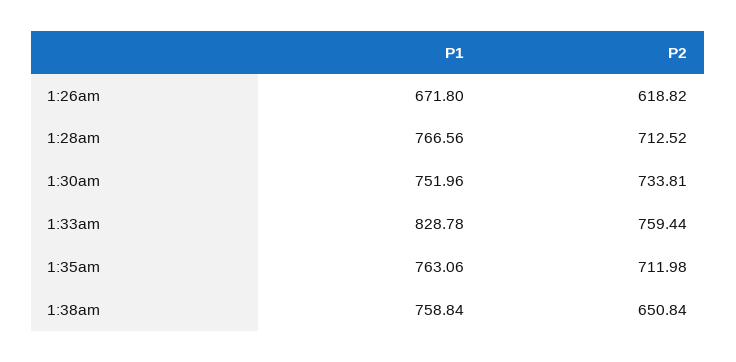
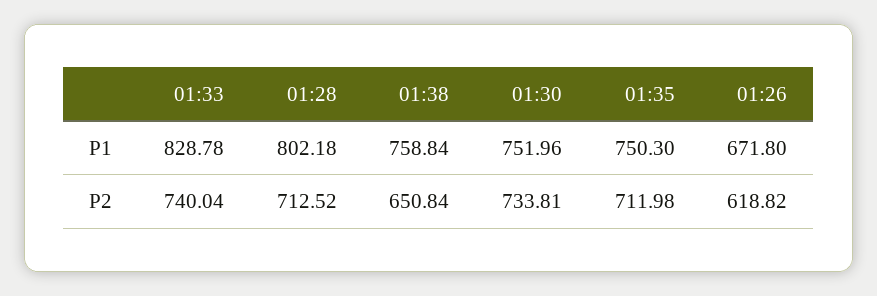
P1, 1:28am: 766.56 -> 802.18
P2, 1:33am: 759.44 -> 740.04
P1, 1:35am: 763.06 -> 750.3

